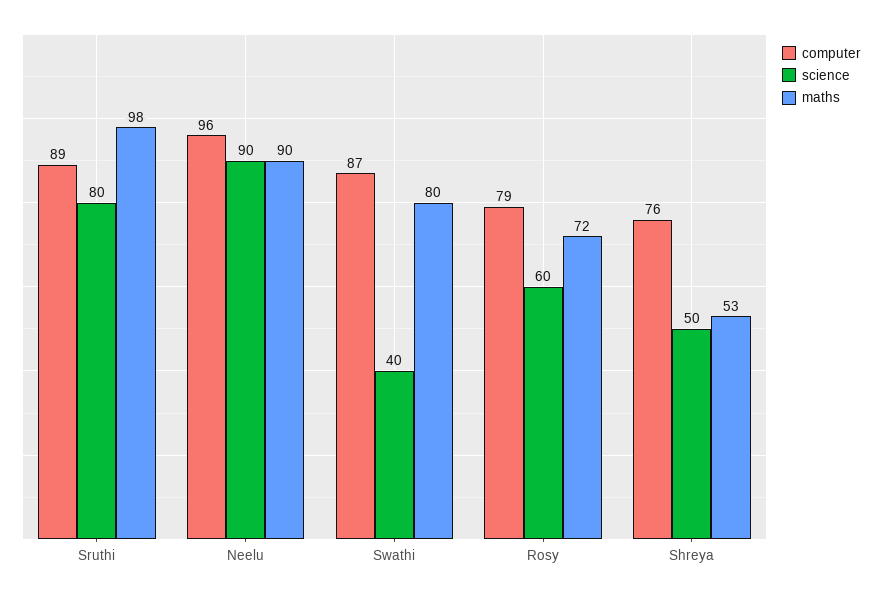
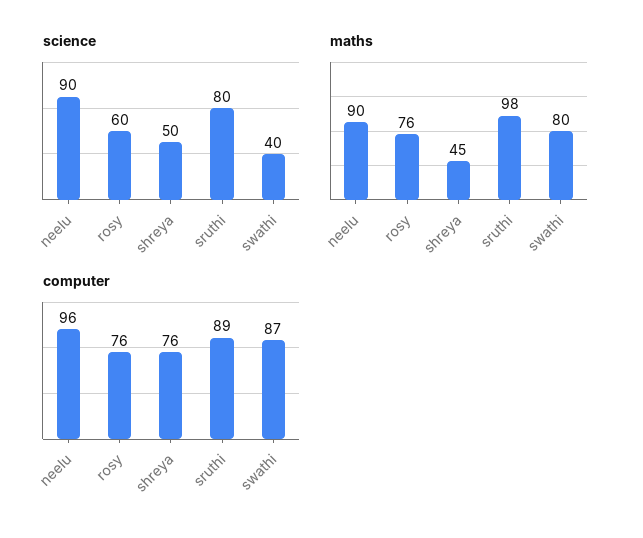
computer, Rosy: 79 -> 76
maths, Rosy: 72 -> 76
maths, Shreya: 53 -> 45

